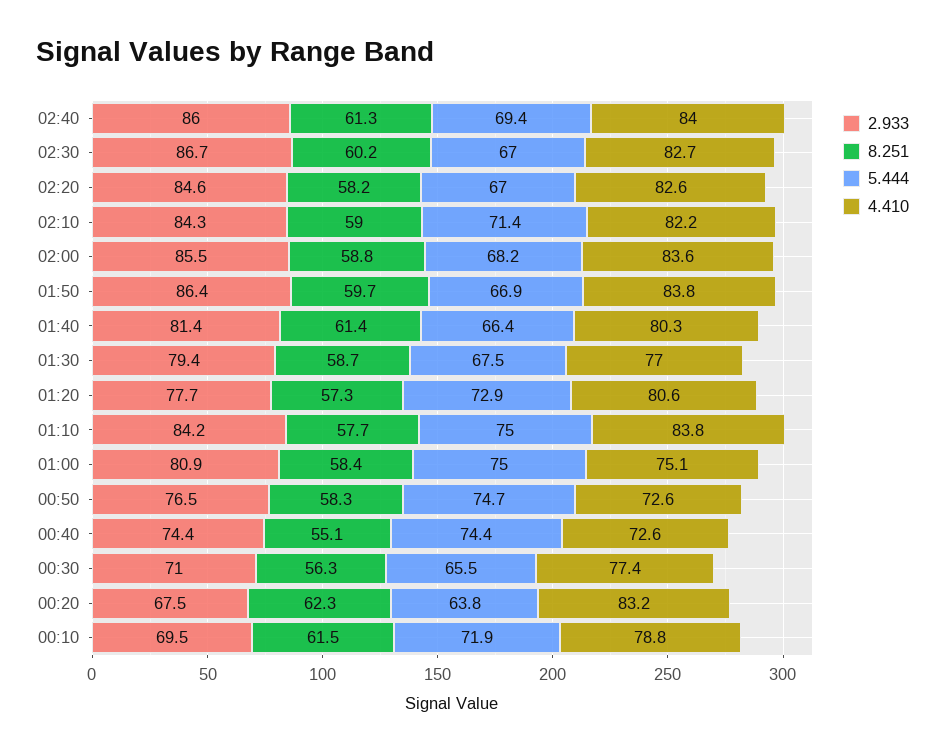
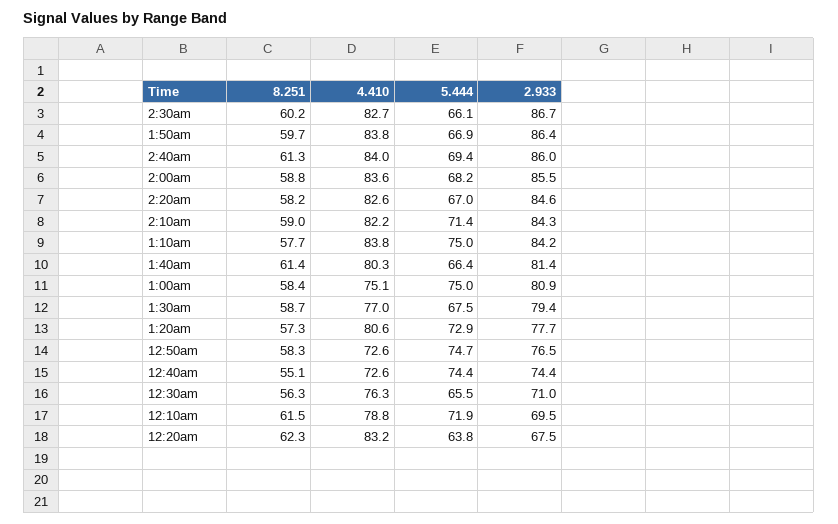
5.444, 02:30: 67 -> 66.1
4.410, 00:30: 77.4 -> 76.3

